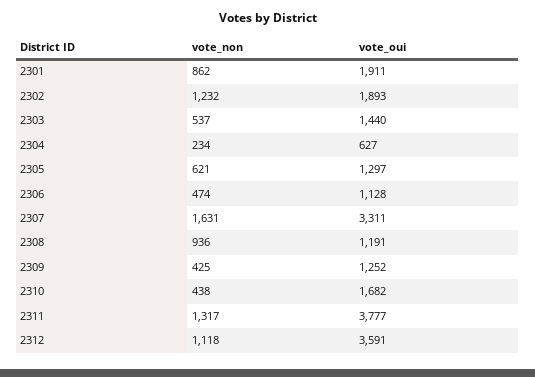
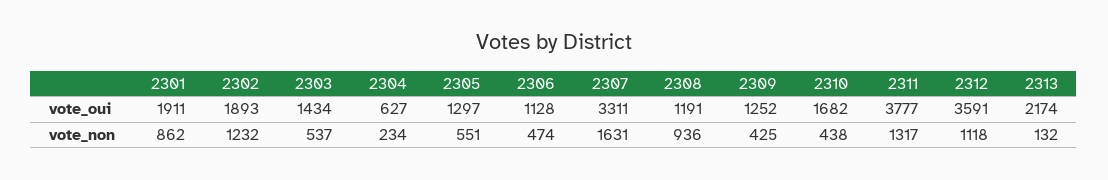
vote_oui, 2303: 1440 -> 1434
vote_non, 2305: 621 -> 551
vote_oui, 2313: none -> 2174
vote_non, 2313: none -> 132

